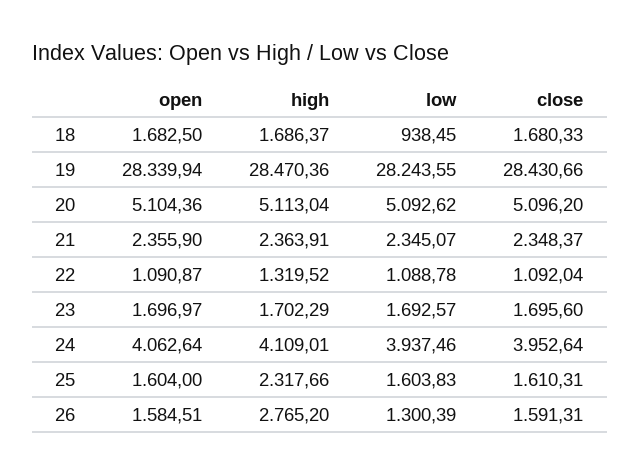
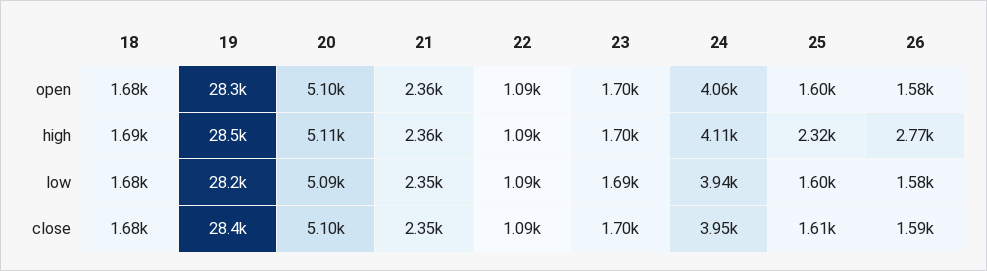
low, 18: 938.45 -> 1680
high, 22: 1319.52 -> 1090
low, 26: 1300.39 -> 1580

